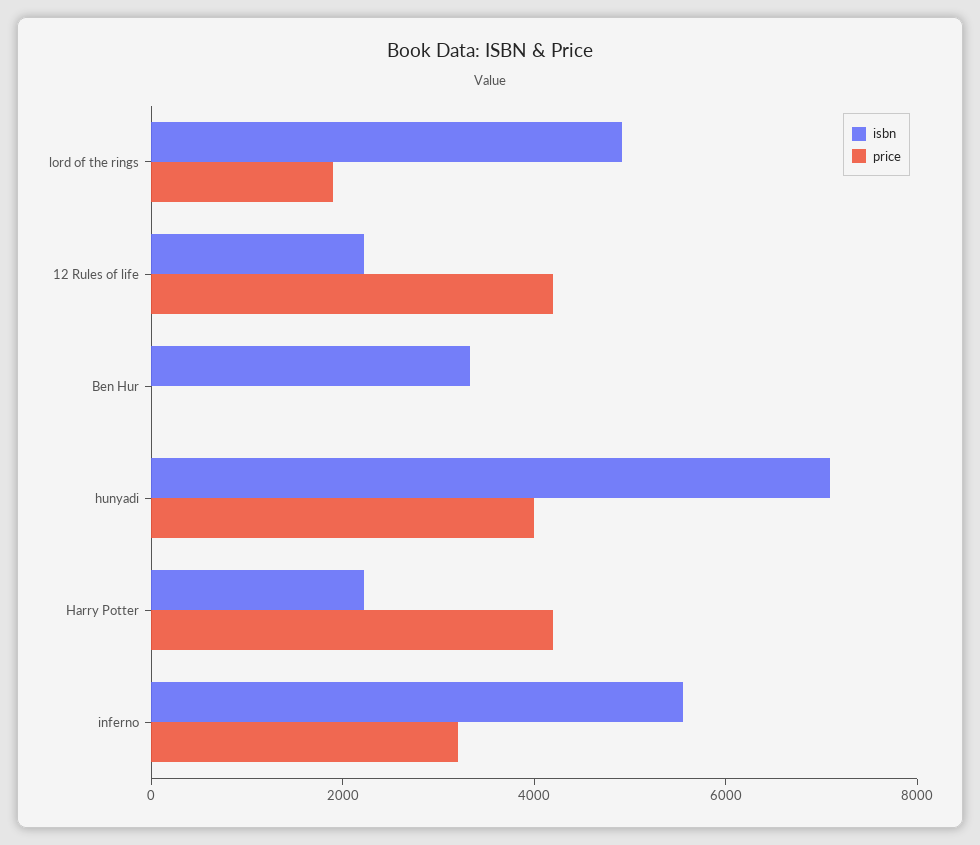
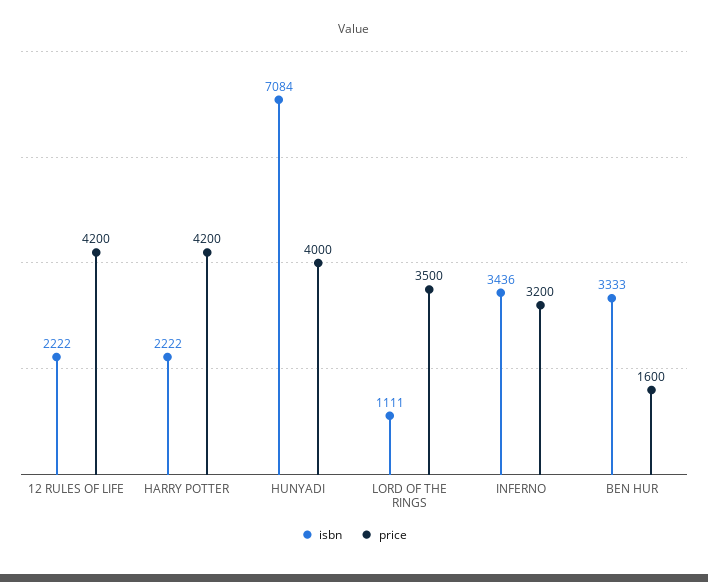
isbn, lord of the rings: 5000 -> 1111
price, lord of the rings: 2000 -> 3500
price, Ben Hur: 0 -> 1600
isbn, inferno: 5500 -> 3436

